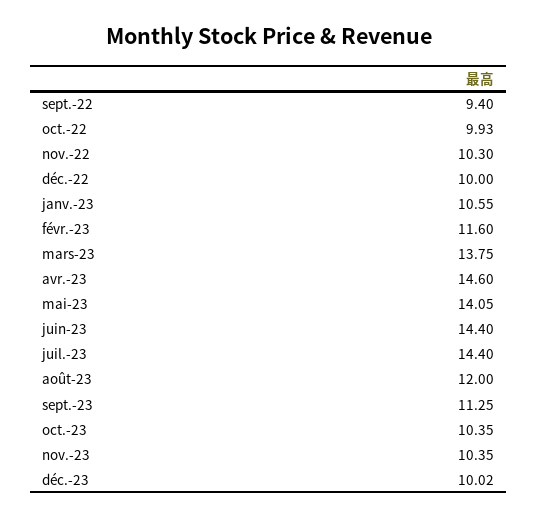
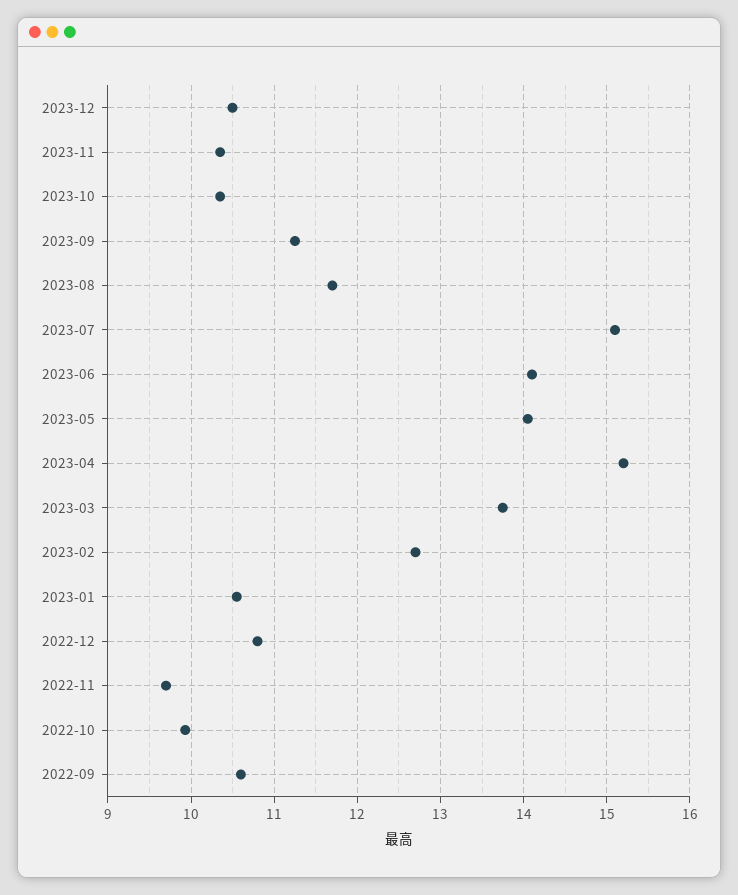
sept.-22: 9.4 -> 10.6
nov.-22: 10.3 -> 9.7
déc.-22: 10 -> 10.8
févr.-23: 11.6 -> 12.7
avr.-23: 14.6 -> 15.2
juin-23: 14.4 -> 14.1
juil.-23: 14.4 -> 15.1
août-23: 12 -> 11.7
déc.-23: 10.02 -> 10.5

